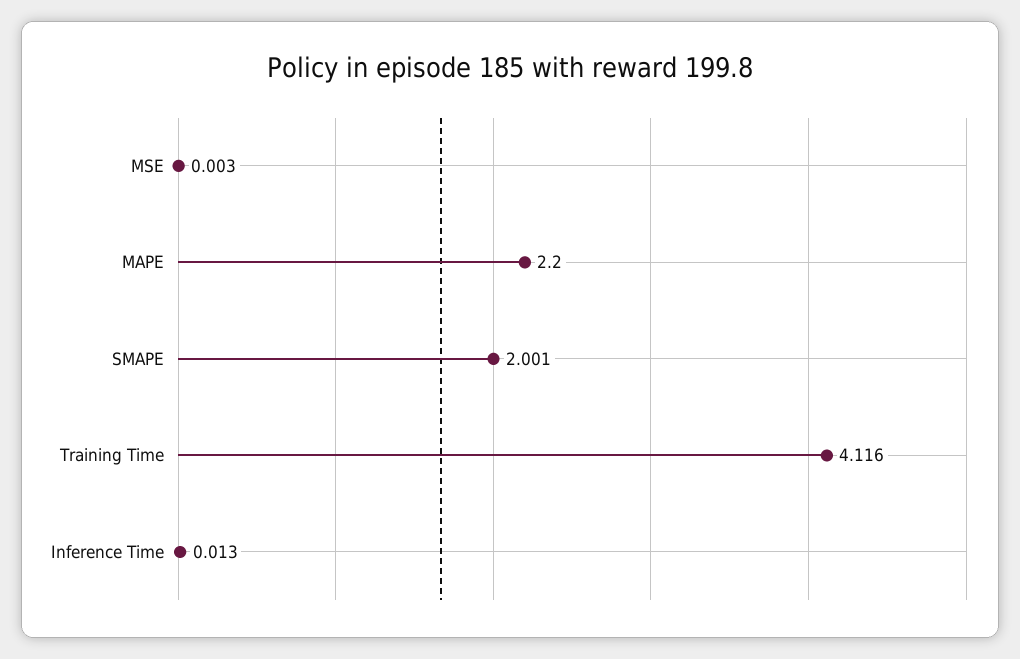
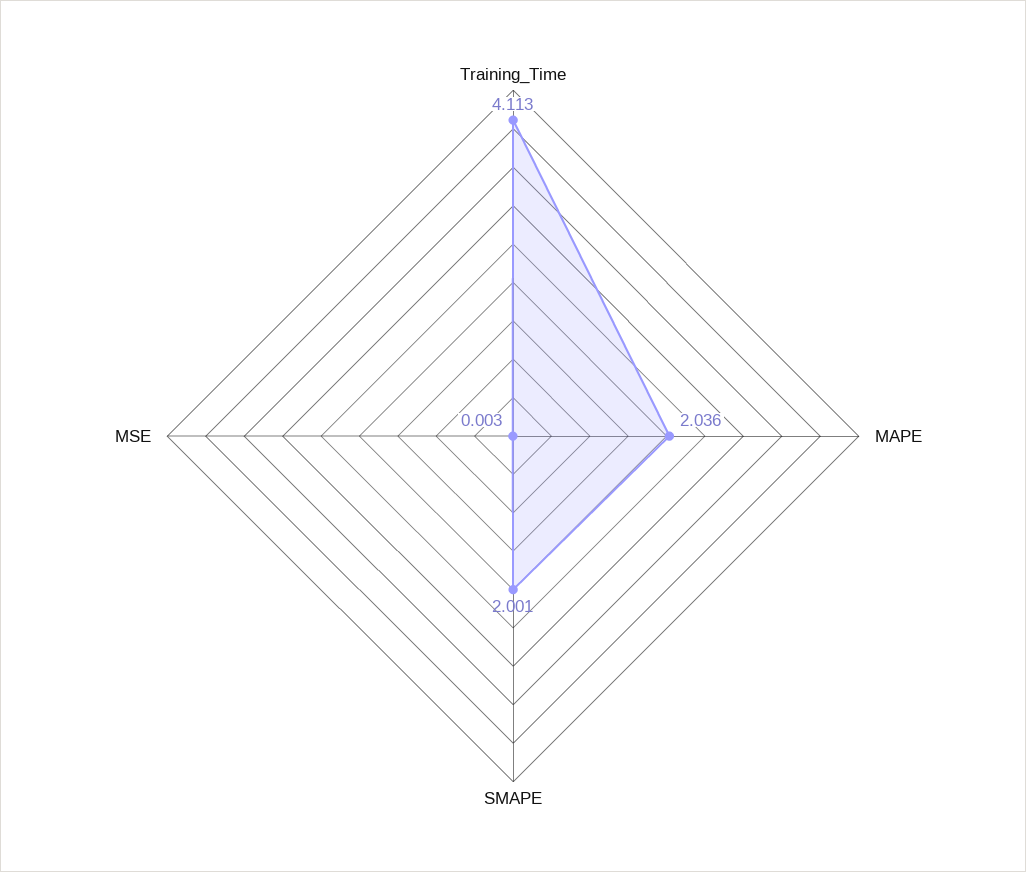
MAPE: 2.2 -> 2.036
Training Time: 4.116 -> 4.113
Inference Time: 0.013 -> none

